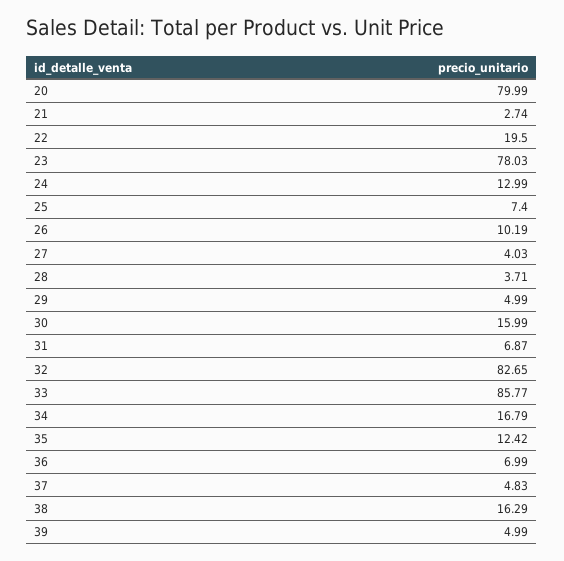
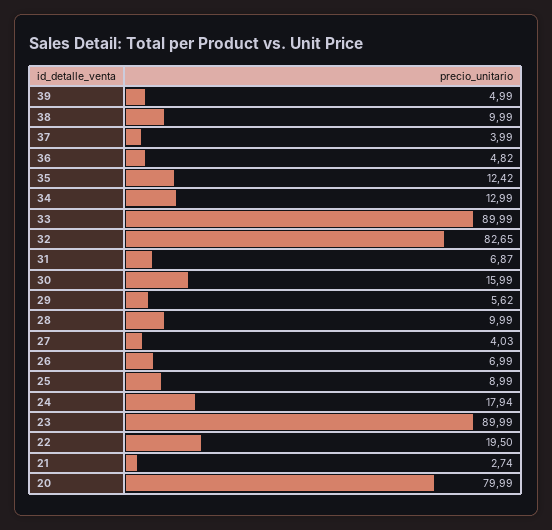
23: 78.03 -> 89.99
24: 12.99 -> 17.94
25: 7.4 -> 8.99
26: 10.19 -> 6.99
28: 3.71 -> 9.99
29: 4.99 -> 5.62
33: 85.77 -> 89.99
34: 16.79 -> 12.99
36: 6.99 -> 4.82
37: 4.83 -> 3.99
38: 16.29 -> 9.99

